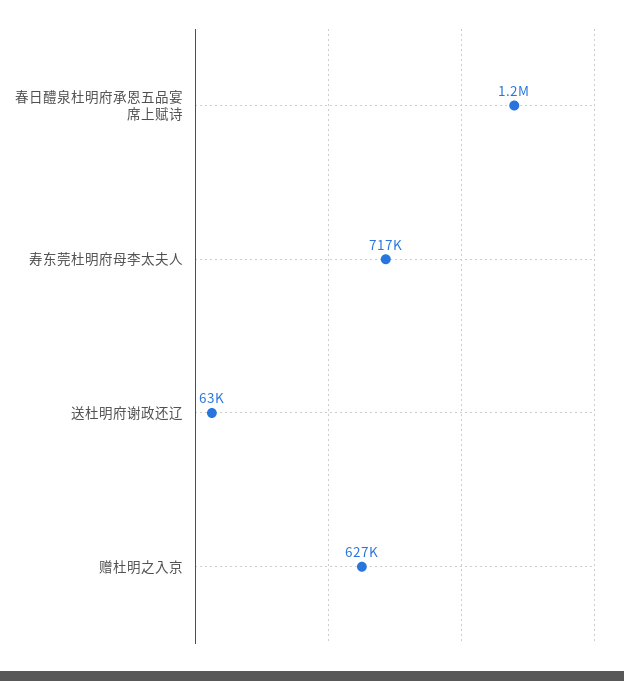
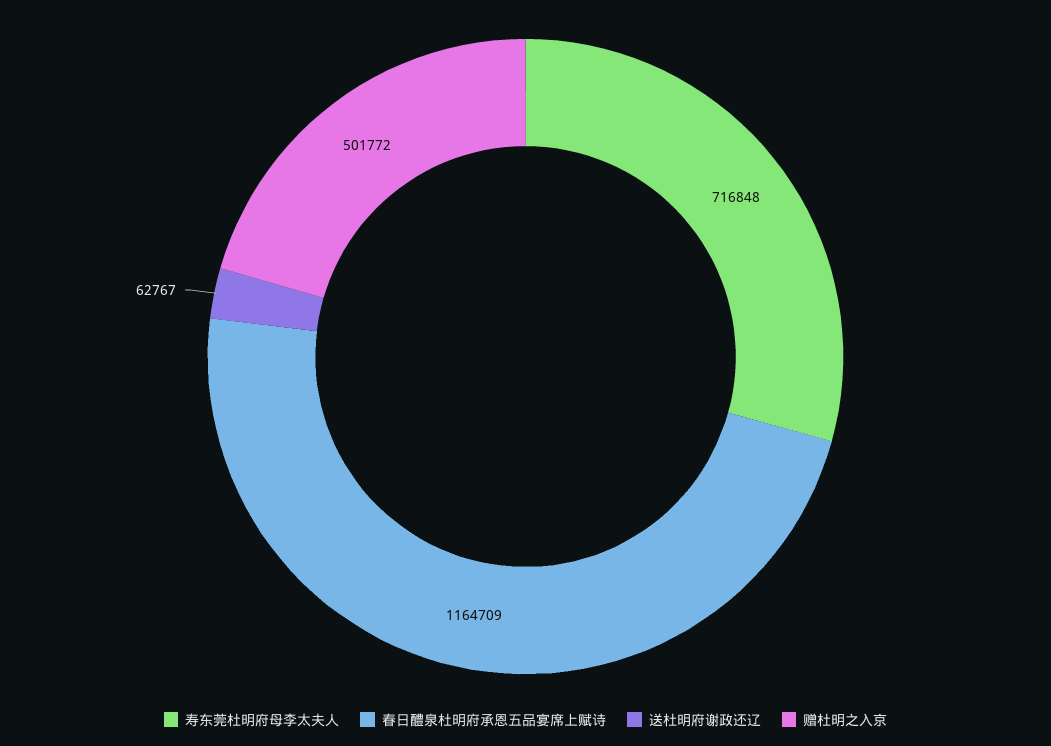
赠杜明之入京: 627000 -> 501772

